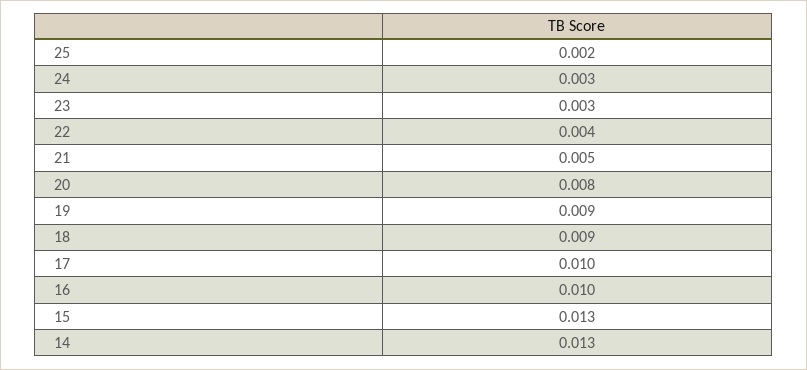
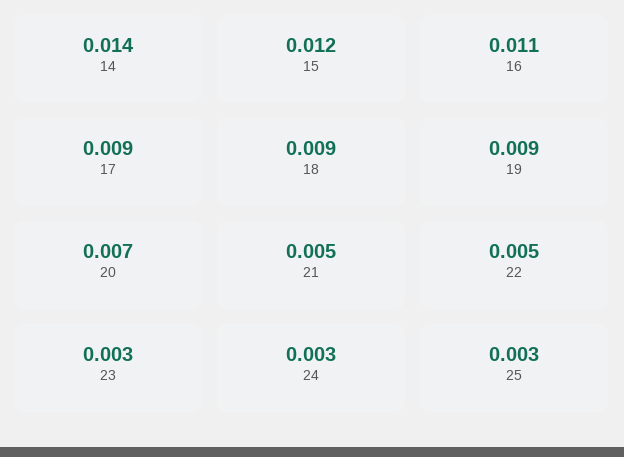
25: 0.002 -> 0.003
22: 0.004 -> 0.005
20: 0.008 -> 0.007
17: 0.01 -> 0.009
16: 0.01 -> 0.011
15: 0.013 -> 0.012
14: 0.013 -> 0.014

